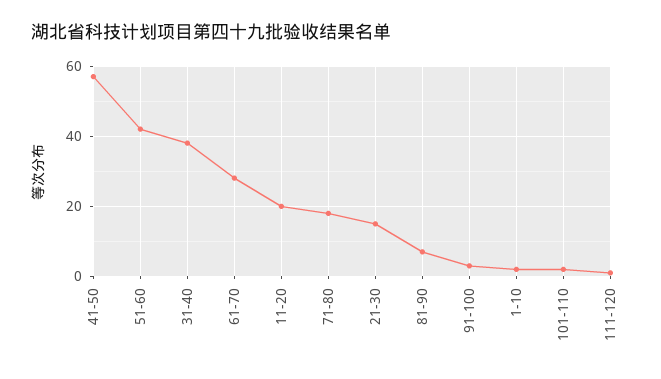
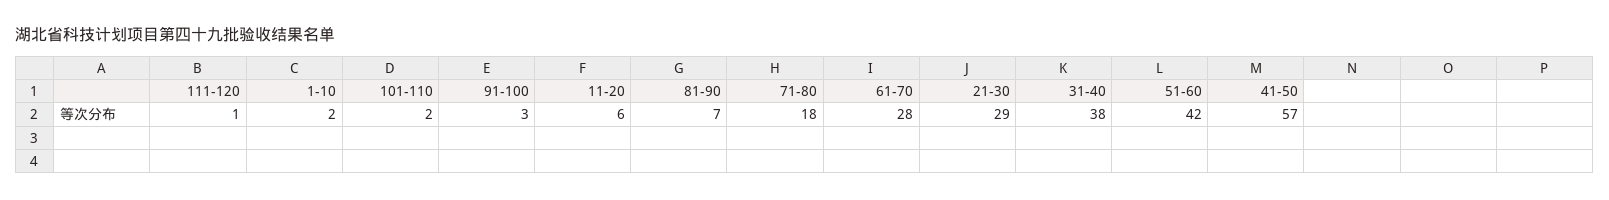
11-20: 20 -> 6
21-30: 15 -> 29

